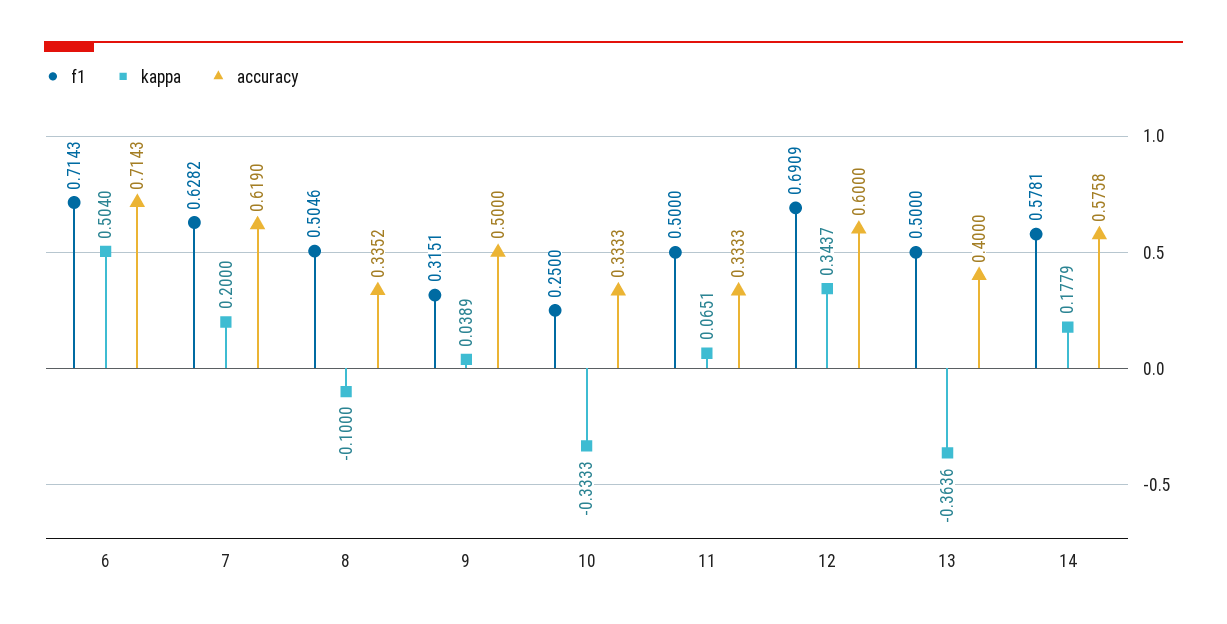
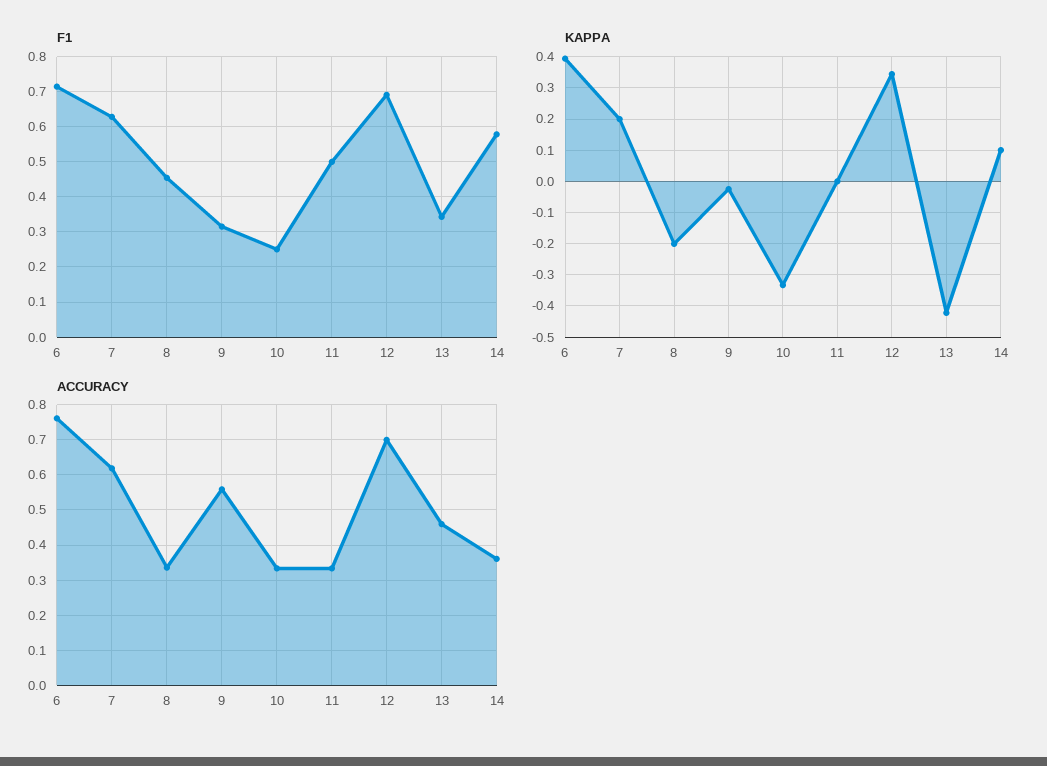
kappa, 6: 0.504 -> 0.4
accuracy, 6: 0.7143 -> 0.76
f1, 8: 0.5046 -> 0.46
kappa, 8: -0.1 -> -0.2
kappa, 9: 0.0389 -> -0.02
accuracy, 9: 0.5 -> 0.56
kappa, 11: 0.0651 -> 0
accuracy, 12: 0.6 -> 0.7
f1, 13: 0.5 -> 0.34
kappa, 13: -0.3636 -> -0.42
accuracy, 13: 0.4 -> 0.46
kappa, 14: 0.1779 -> 0.1
accuracy, 14: 0.5758 -> 0.36

